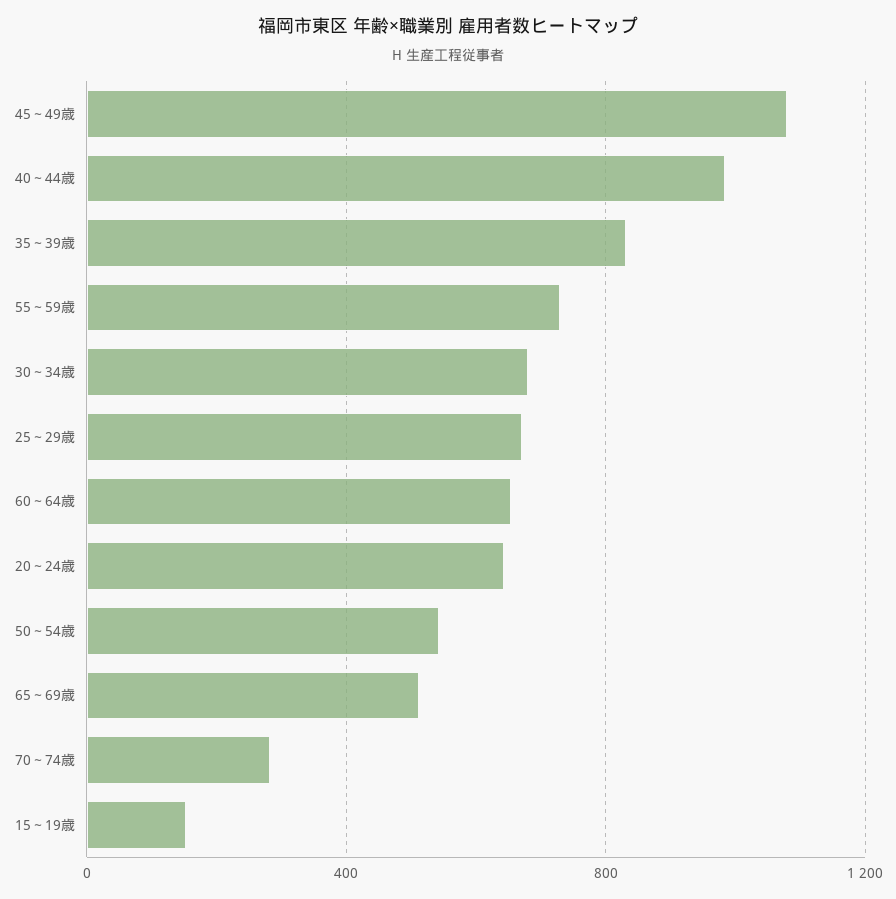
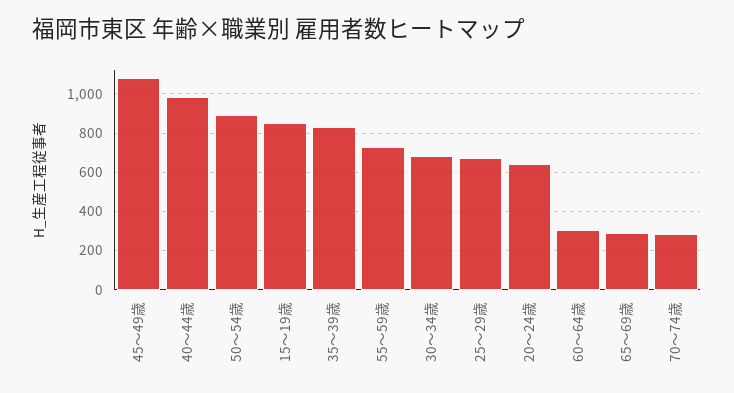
60～64歳: 650 -> 300
50～54歳: 550 -> 900
65～69歳: 500 -> 300
15～19歳: 150 -> 850

